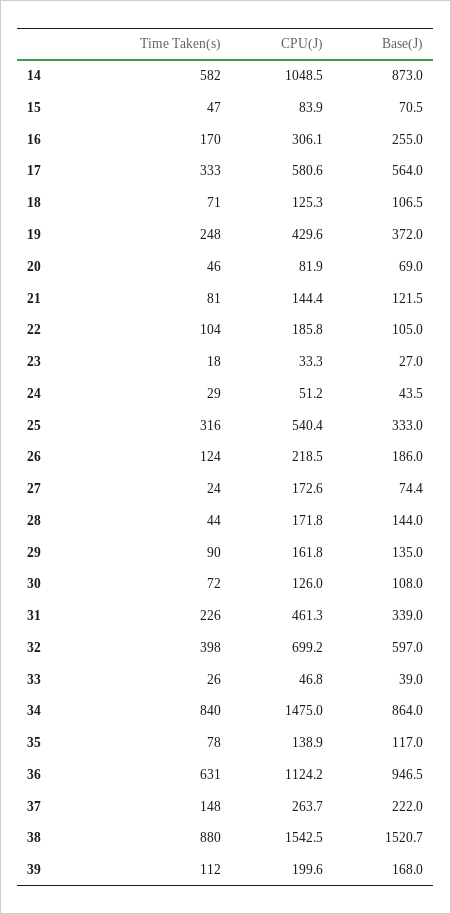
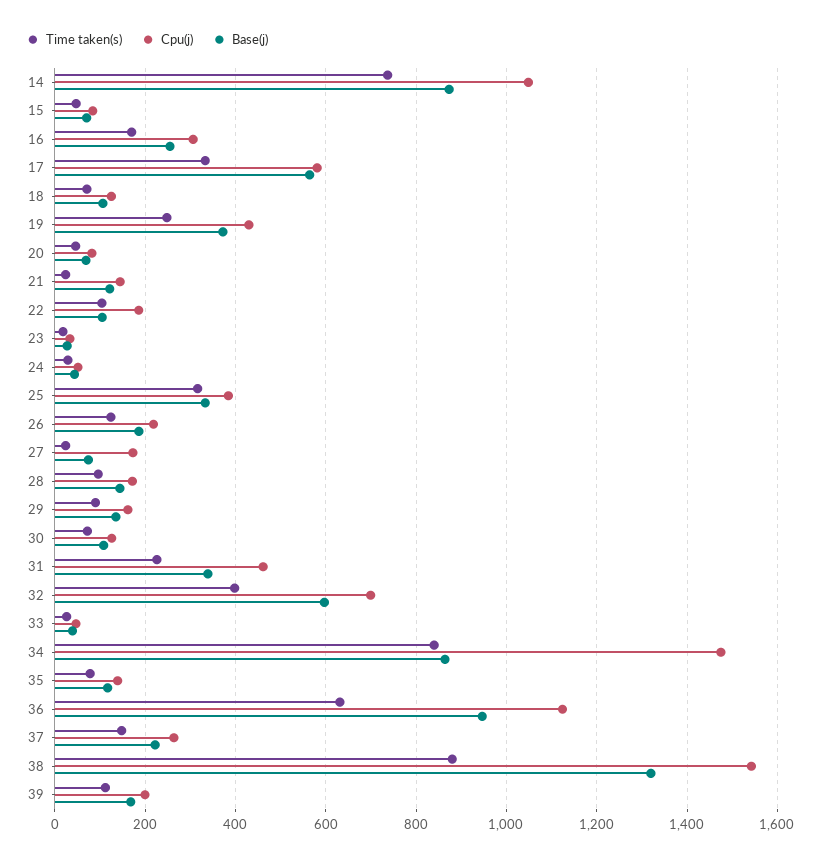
Time Taken(s), 14: 582 -> 740
Time Taken(s), 21: 81 -> 20
CPU(J), 25: 540.4 -> 380
Time Taken(s), 28: 44 -> 100
Base(J), 38: 1520.7 -> 1320

